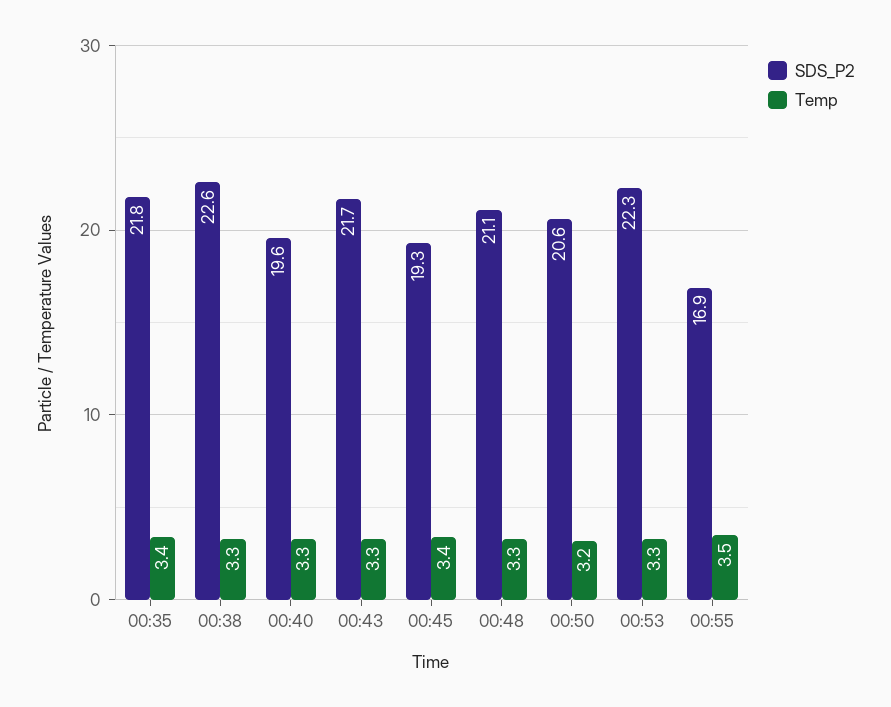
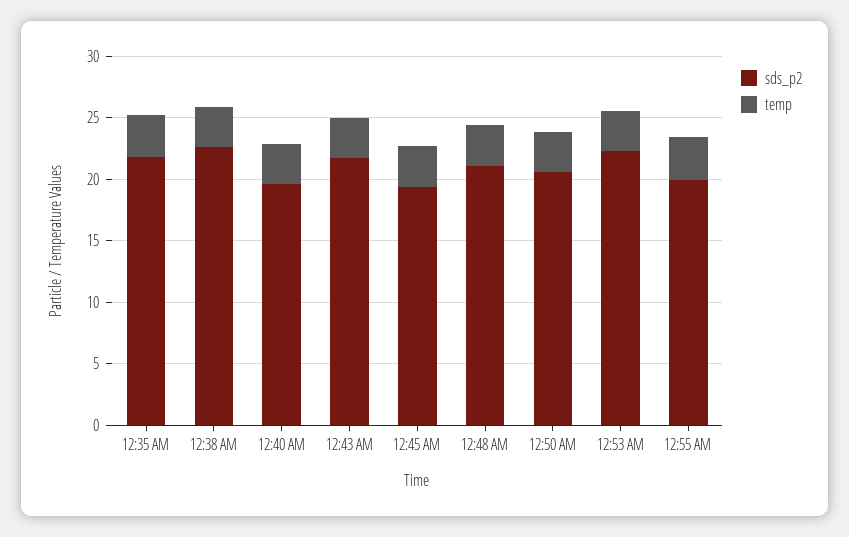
SDS_P2, 00:55: 16.9 -> 20

